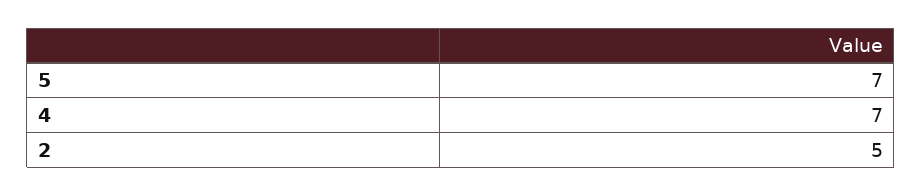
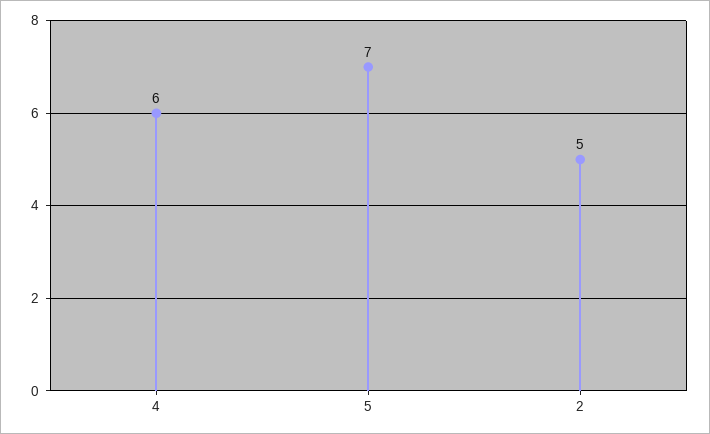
4: 7 -> 6

